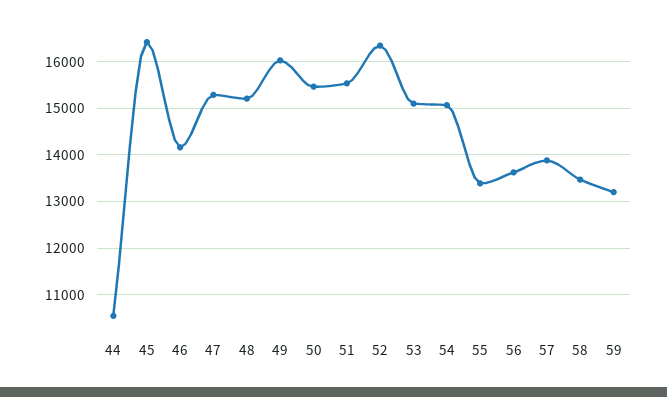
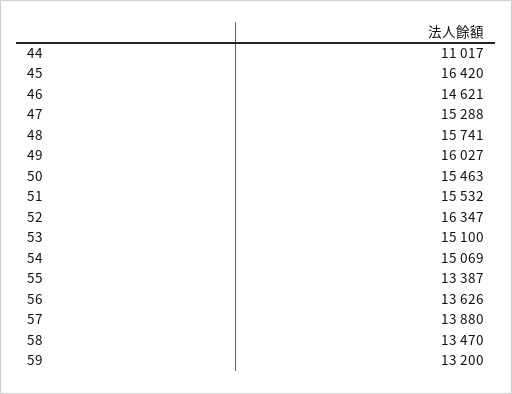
44: 10600 -> 11017
46: 14200 -> 14621
48: 15200 -> 15741

